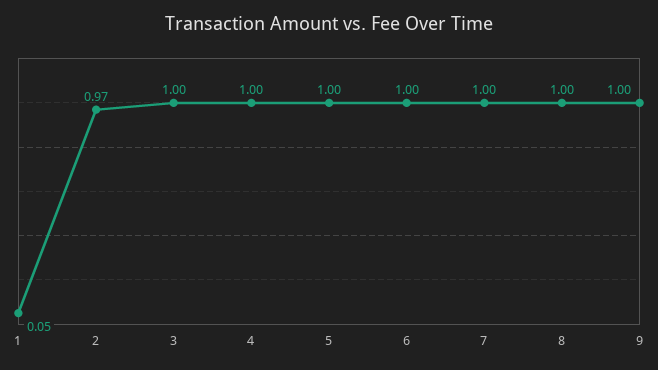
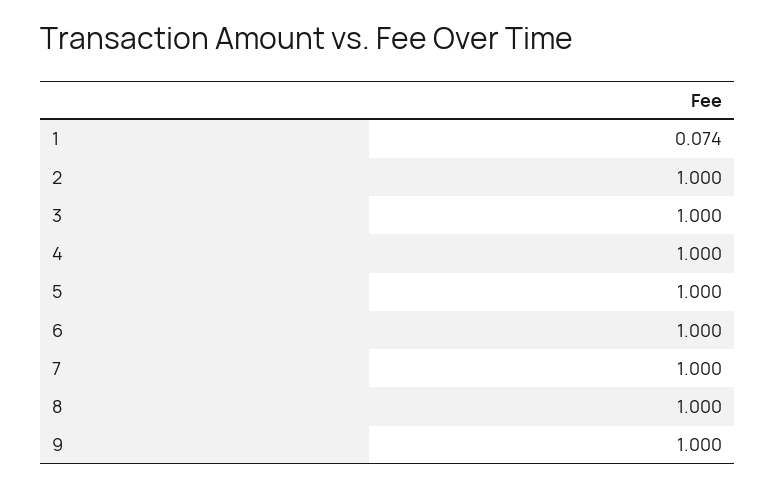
1: 0.05 -> 0.074
2: 0.97 -> 1

